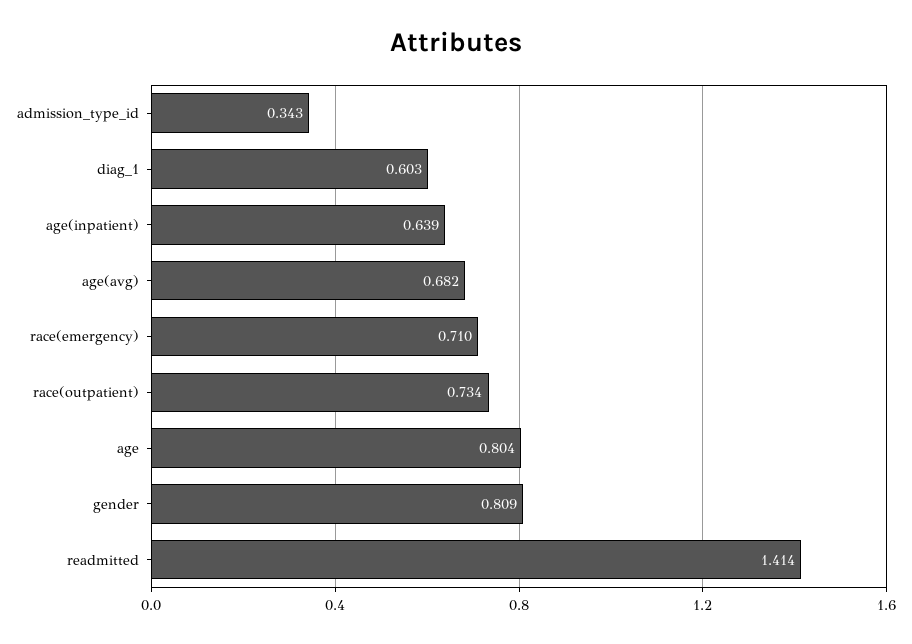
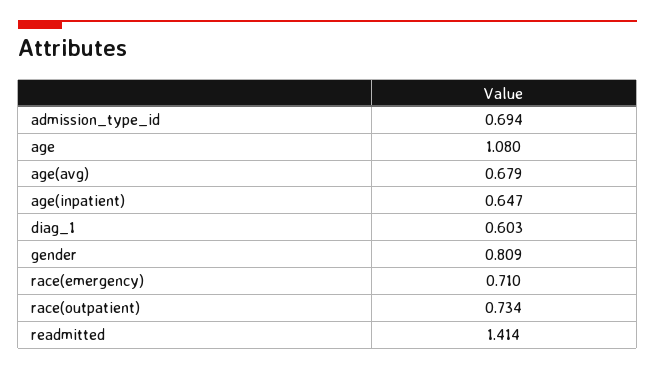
admission_type_id: 0.343 -> 0.694
age(inpatient): 0.639 -> 0.647
age(avg): 0.682 -> 0.679
age: 0.804 -> 1.08

